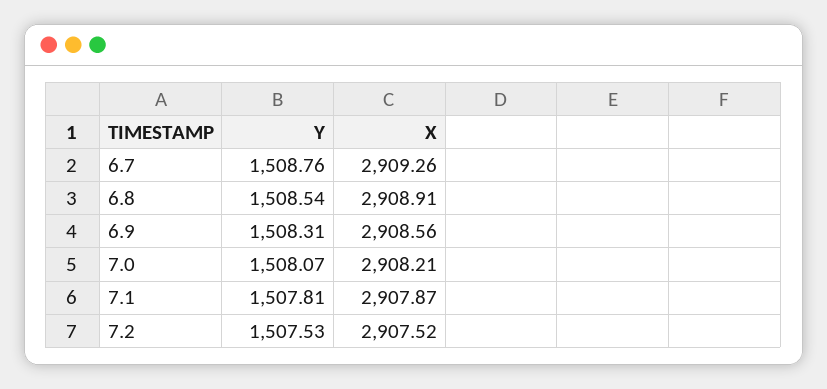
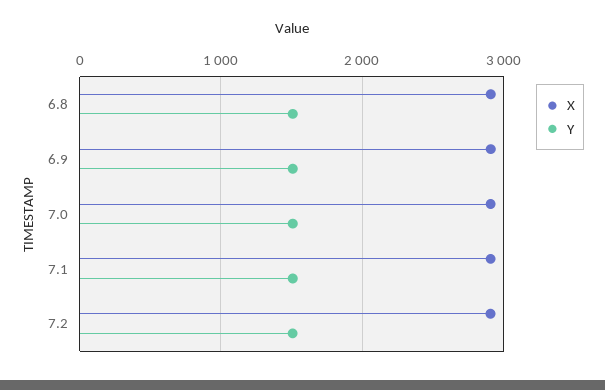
Y, 6.7: 1508.76 -> none
X, 6.7: 2909.26 -> none

